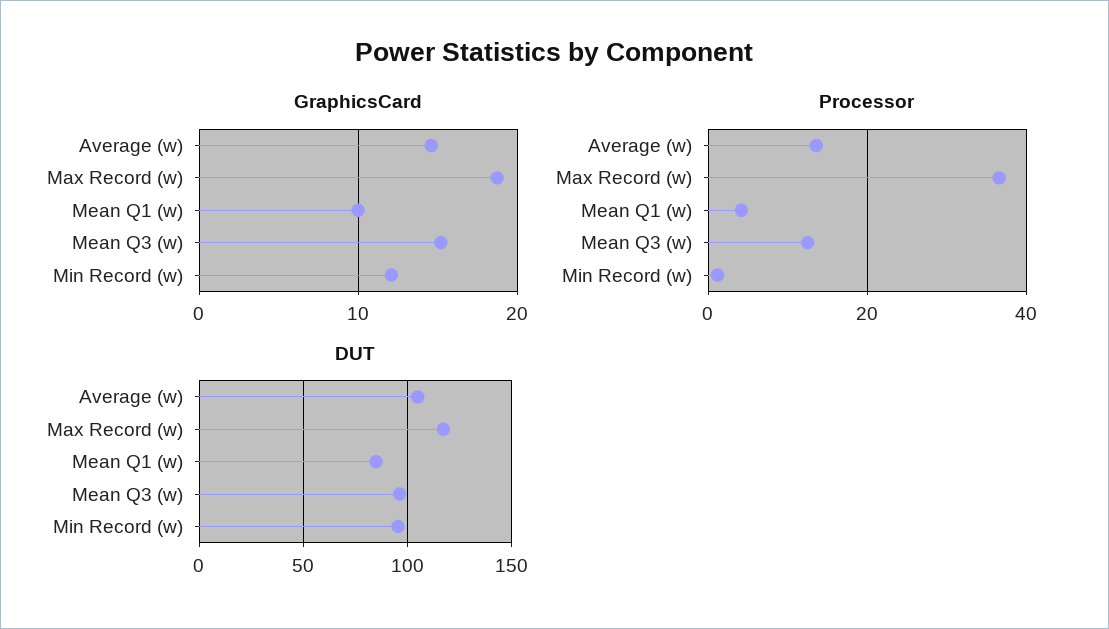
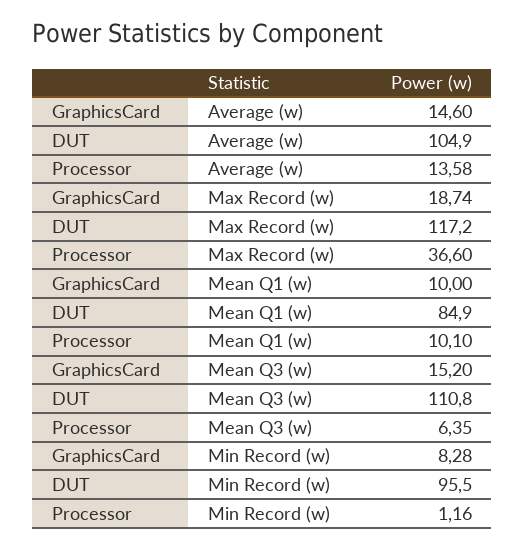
GraphicsCard, Min Record (w): 12 -> 8.28
Processor, Mean Q1 (w): 4 -> 10.1
Processor, Mean Q3 (w): 12 -> 6.35
DUT, Mean Q3 (w): 95 -> 110.8

